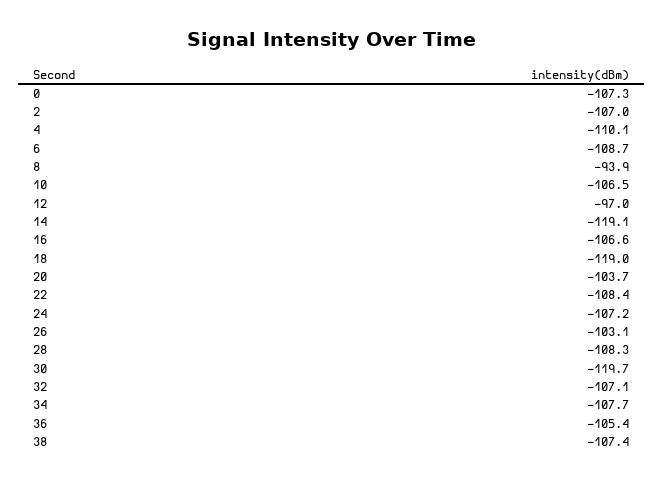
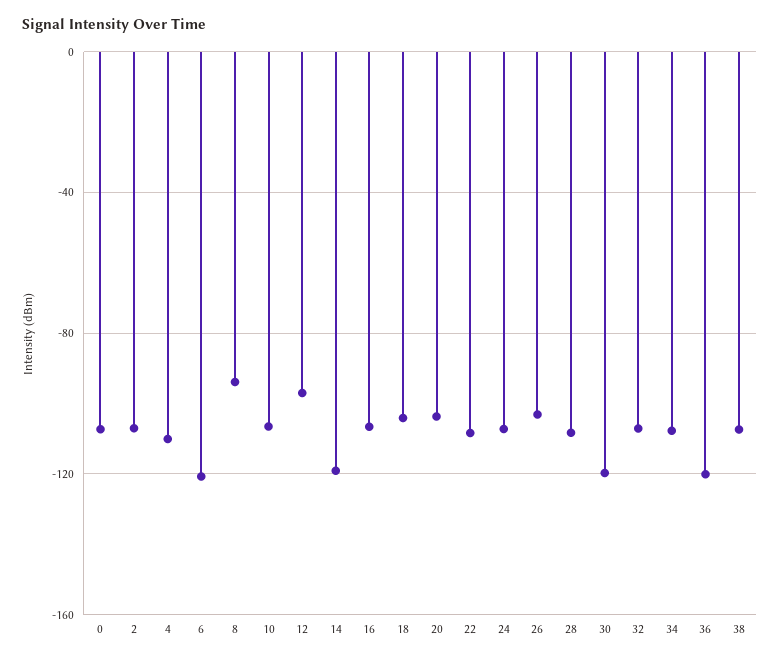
6: -108.7 -> -120
18: -119 -> -105
36: -105.4 -> -120

